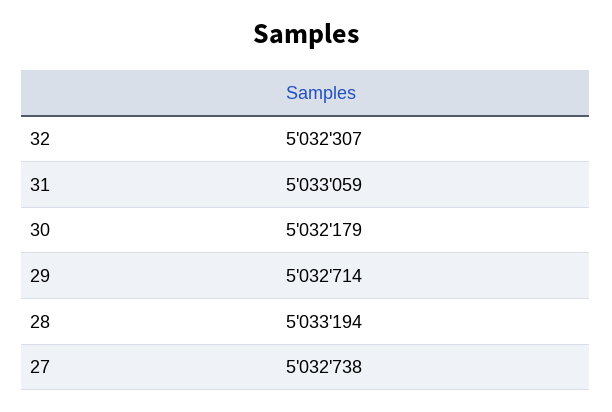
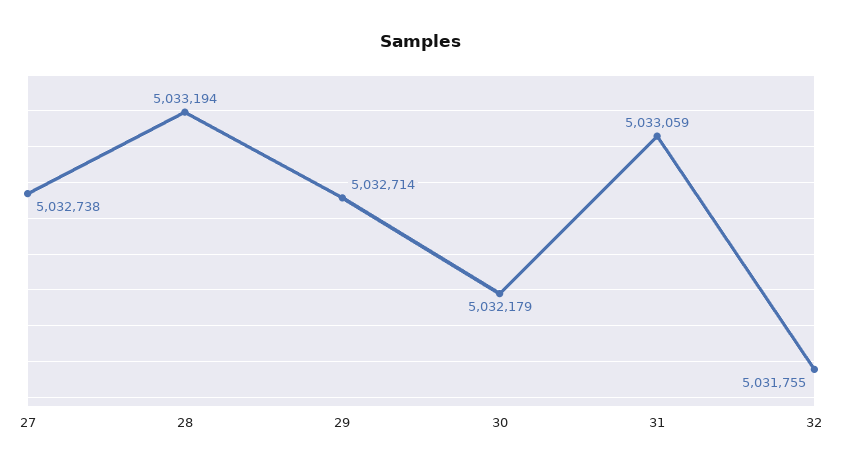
32: 5032307 -> 5031755

